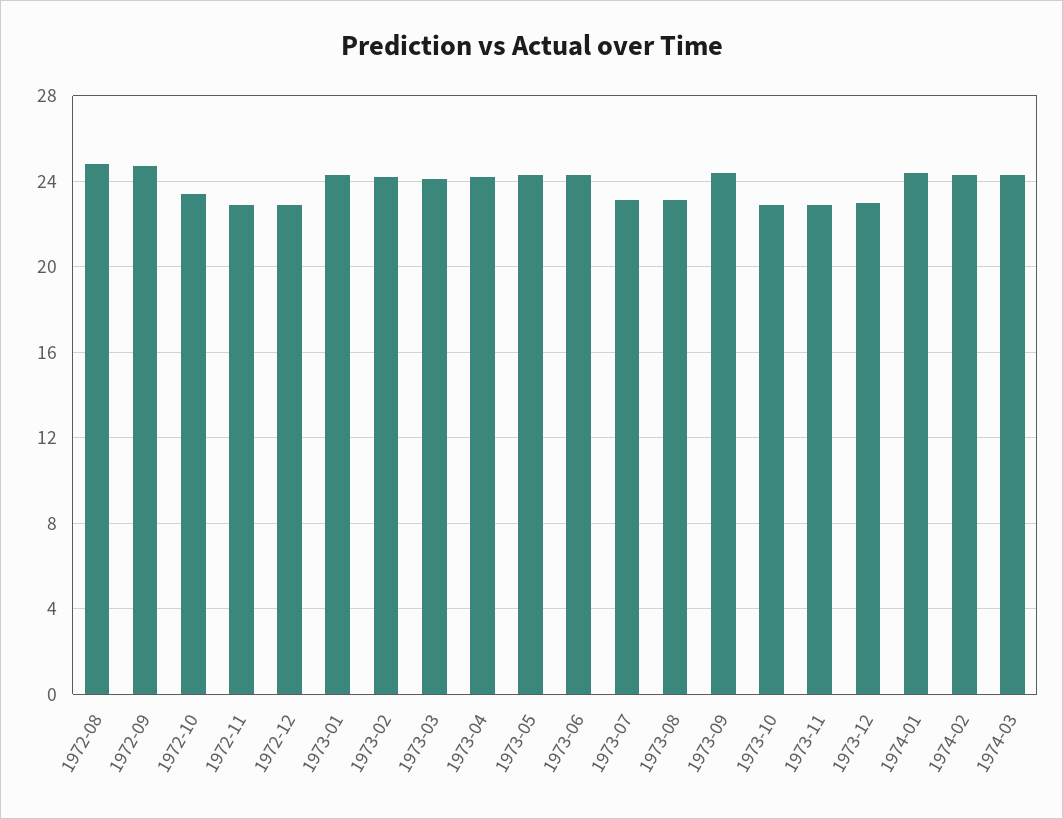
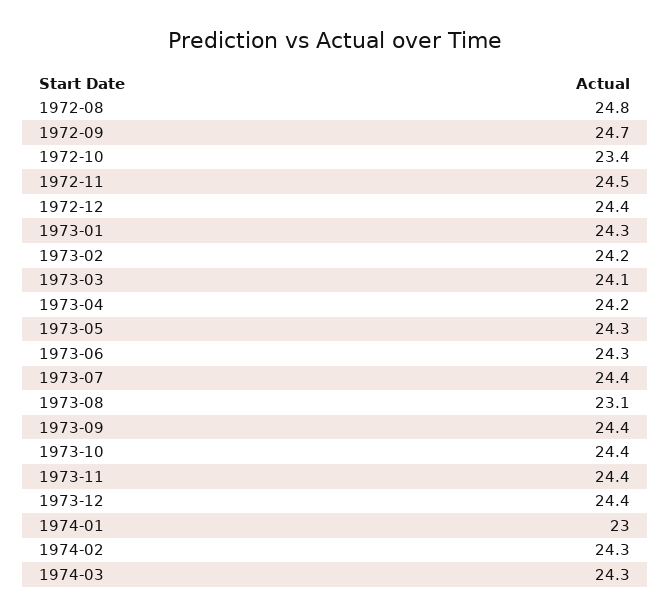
1972-11: 23 -> 24.5
1972-12: 23 -> 24.4
1973-07: 23 -> 24.4
1973-10: 23 -> 24.4
1973-11: 23 -> 24.4
1973-12: 23 -> 24.4
1974-01: 24.5 -> 23

